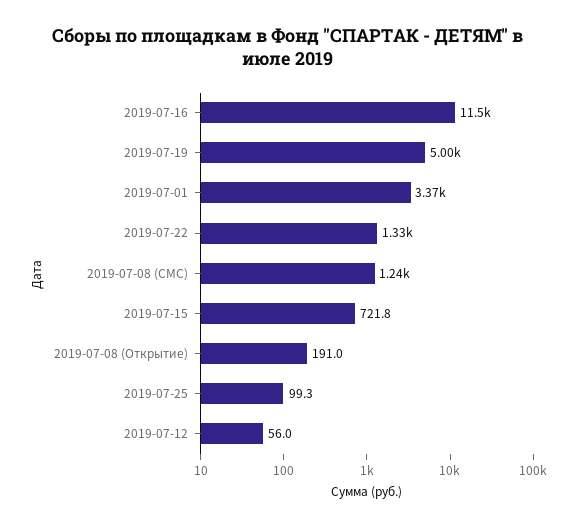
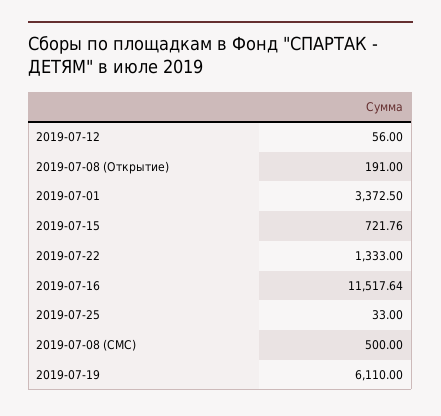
2019-07-19: 5000 -> 6110
2019-07-08 (СМС): 1240 -> 500
2019-07-25: 99.3 -> 33

